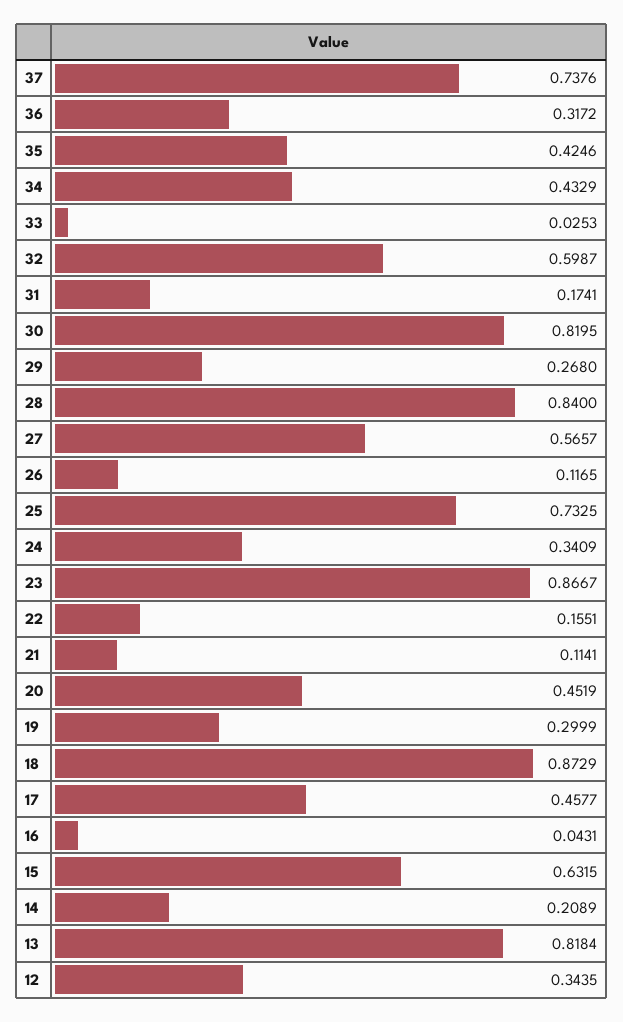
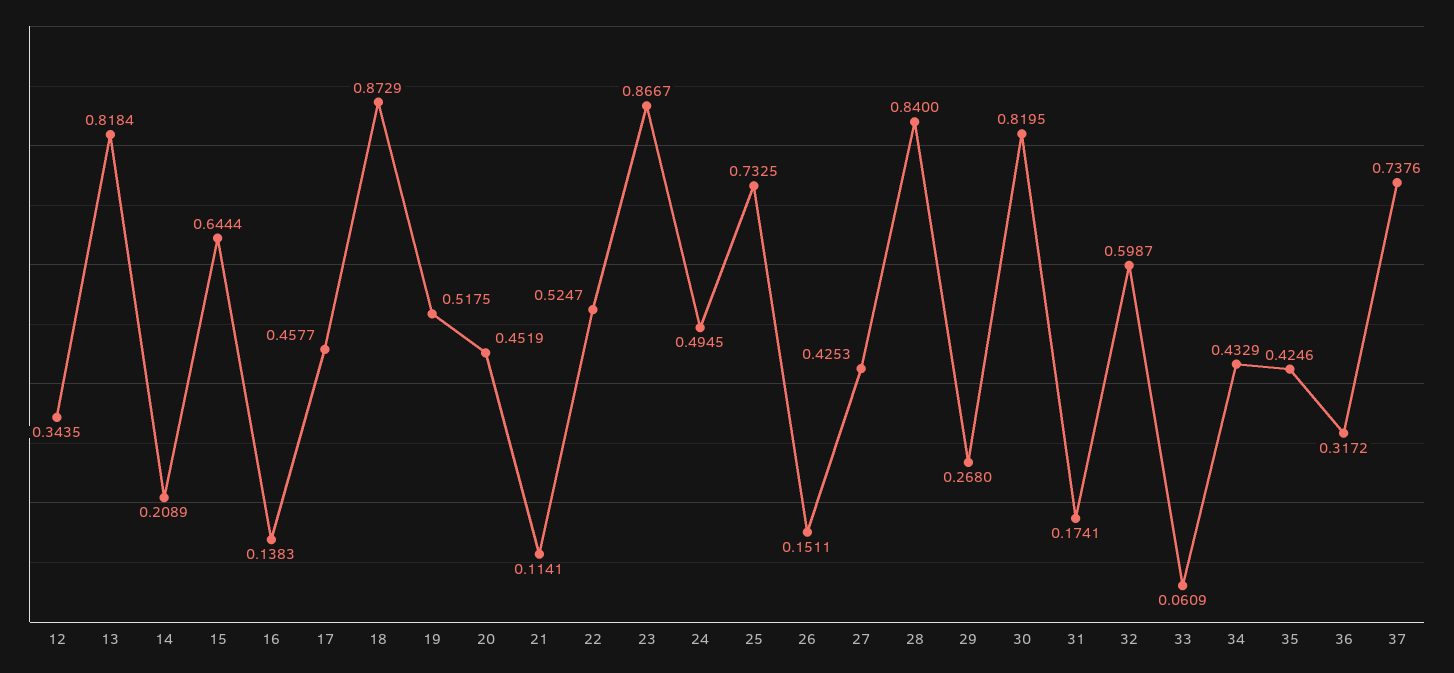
33: 0.0253 -> 0.0609
27: 0.5657 -> 0.4253
26: 0.1165 -> 0.1511
24: 0.3409 -> 0.4945
22: 0.1551 -> 0.5247
19: 0.2999 -> 0.5175
16: 0.0431 -> 0.1383
15: 0.6315 -> 0.6444

